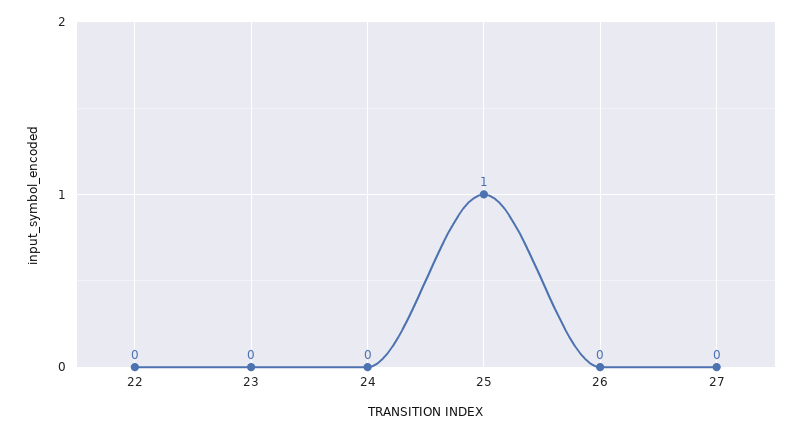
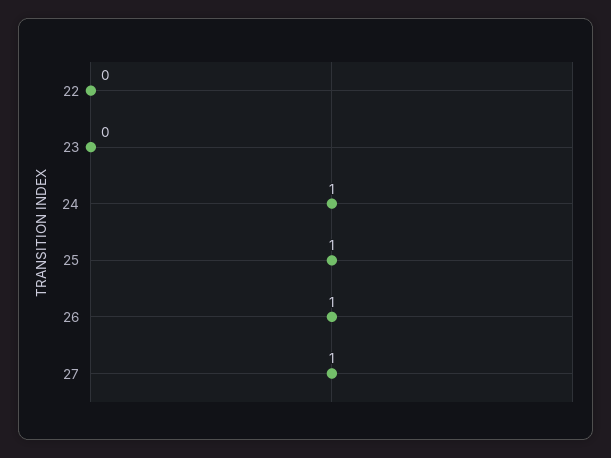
24: 0 -> 1
26: 0 -> 1
27: 0 -> 1

